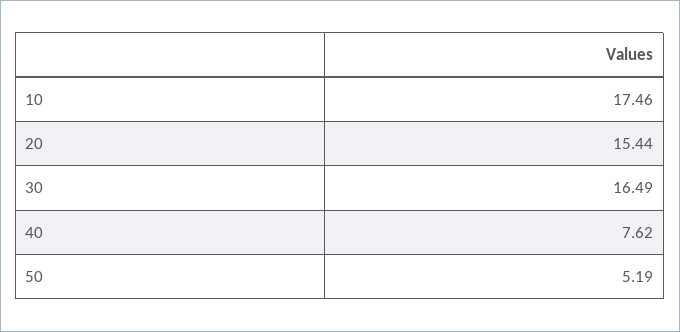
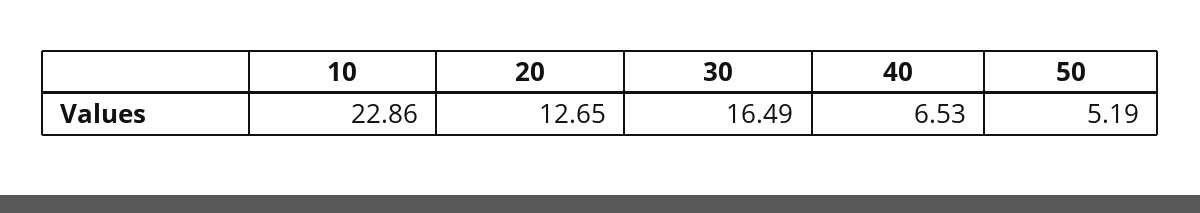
10: 17.46 -> 22.86
20: 15.44 -> 12.65
40: 7.62 -> 6.53

